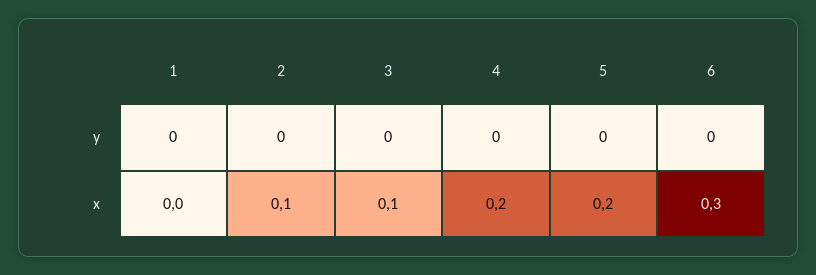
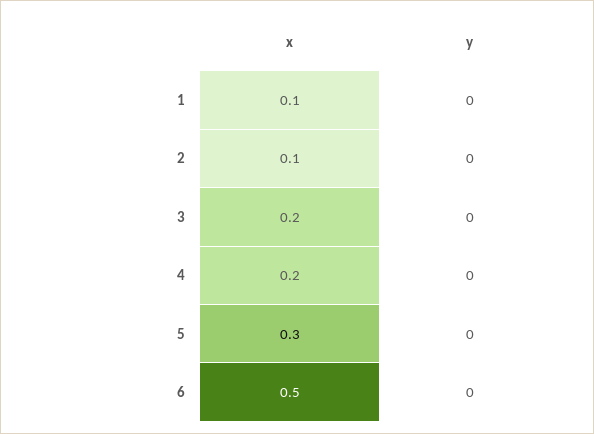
1, x: 0 -> 0.1
3, x: 0.1 -> 0.2
5, x: 0.2 -> 0.3
6, x: 0.3 -> 0.5

